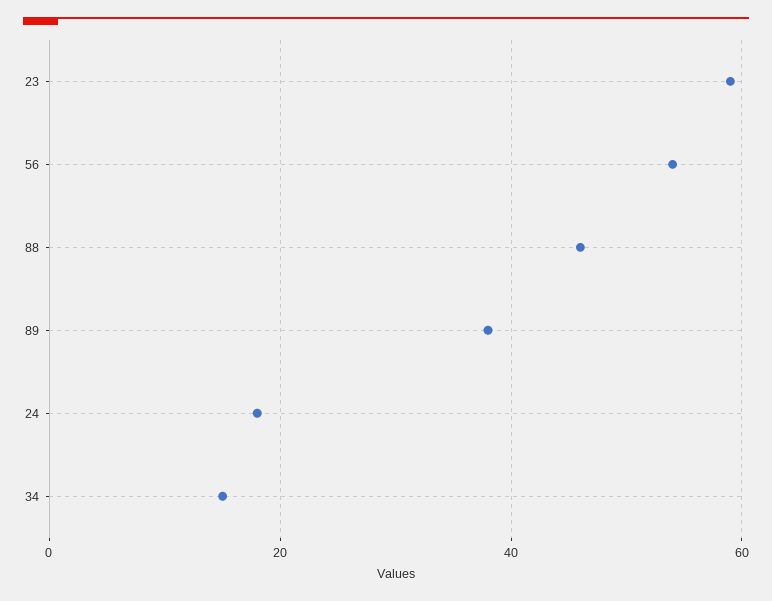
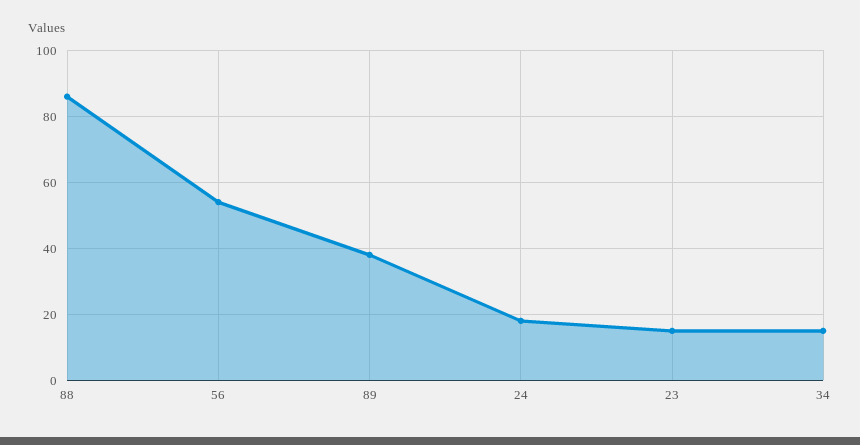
23: 60 -> 15
88: 45 -> 85

